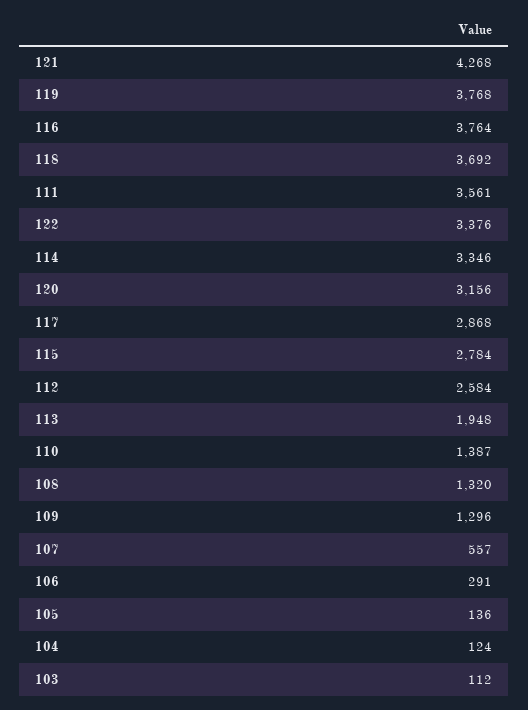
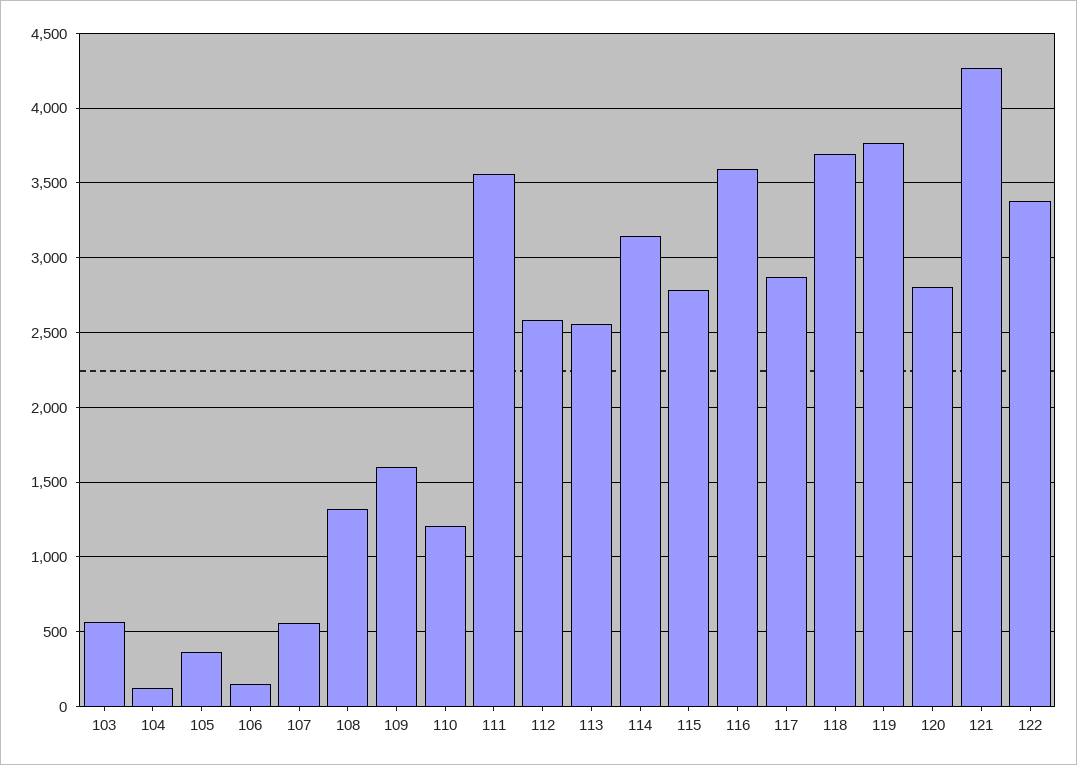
116: 3764 -> 3600
114: 3346 -> 3150
120: 3156 -> 2800
113: 1948 -> 2550
110: 1387 -> 1200
109: 1296 -> 1600
106: 291 -> 150
105: 136 -> 350
103: 112 -> 550

